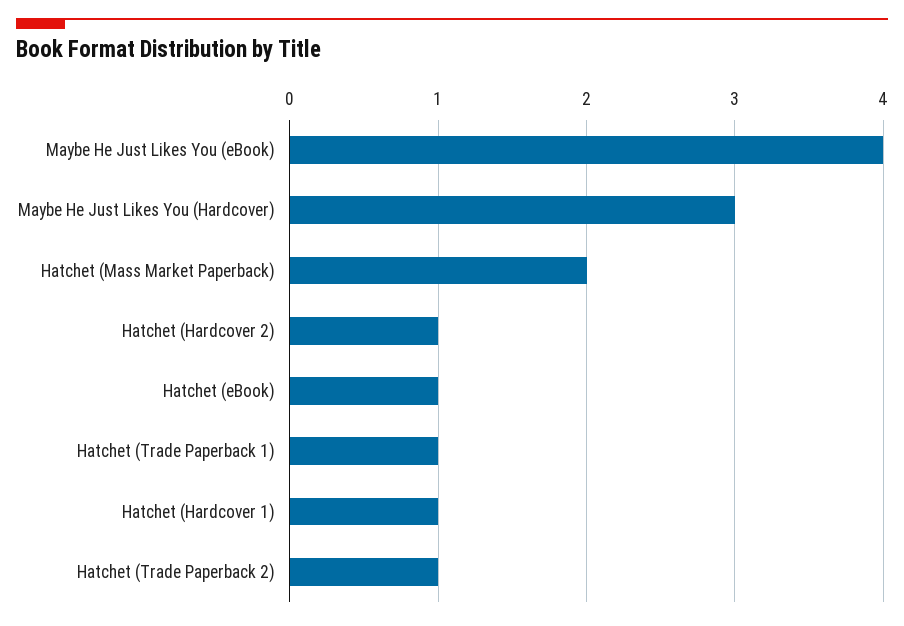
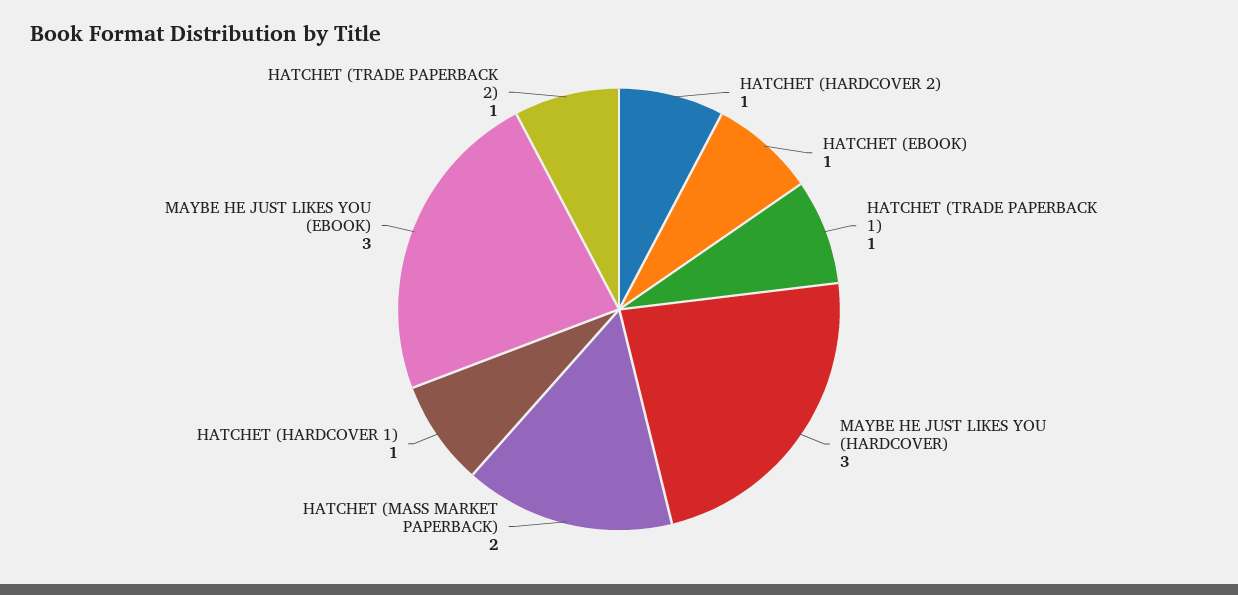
Maybe He Just Likes You (eBook): 4 -> 3

